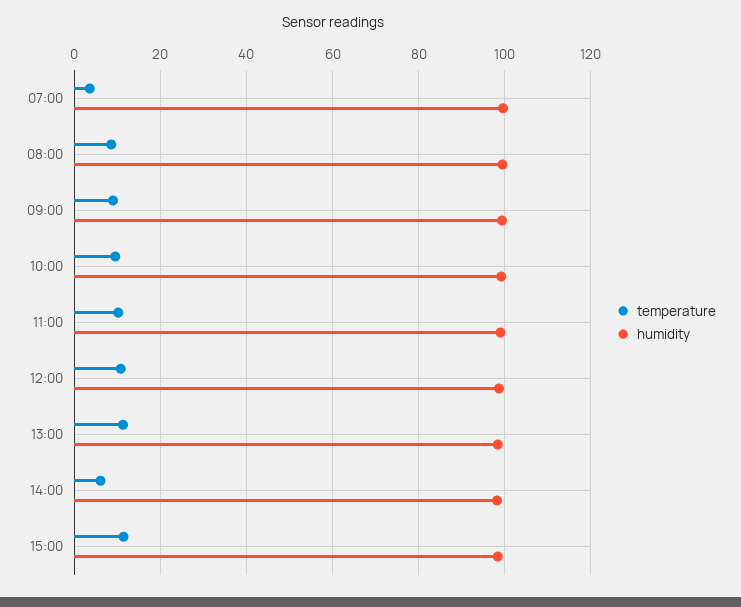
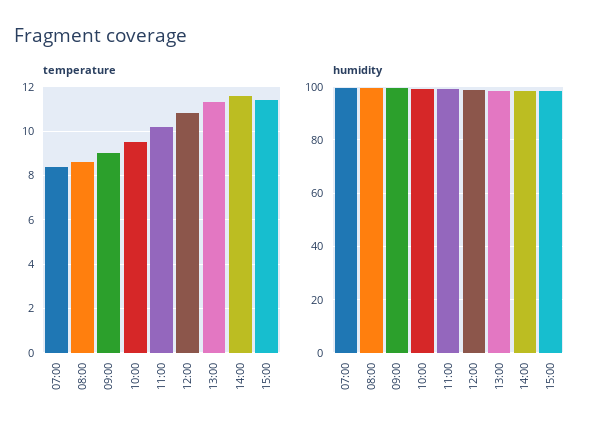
temperature, 07:00: 4 -> 8.5
temperature, 14:00: 6 -> 11.5

